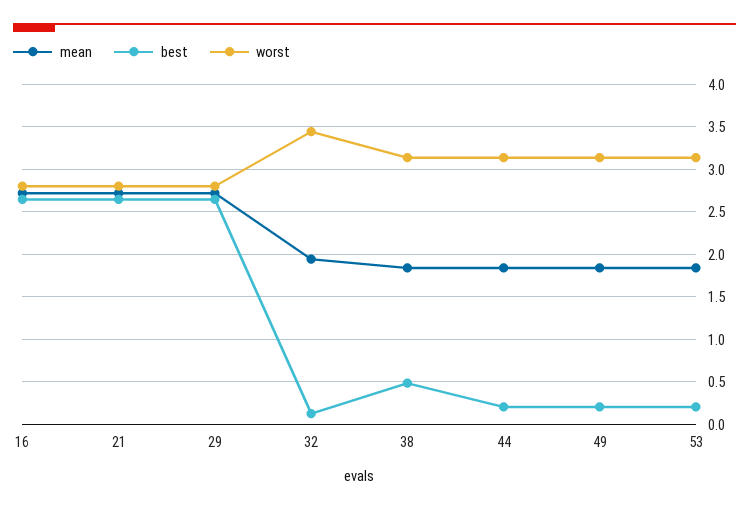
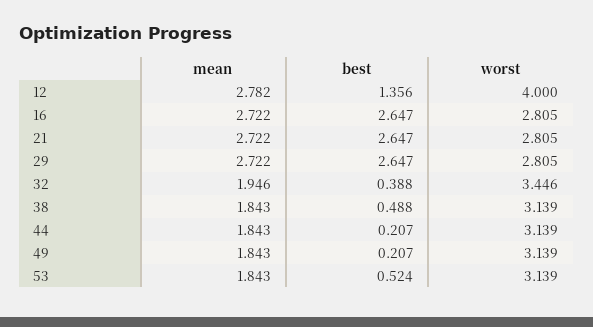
best, 32: 0.1 -> 0.388
best, 53: 0.2 -> 0.524
mean, 12: none -> 2.782
best, 12: none -> 1.356
worst, 12: none -> 4

